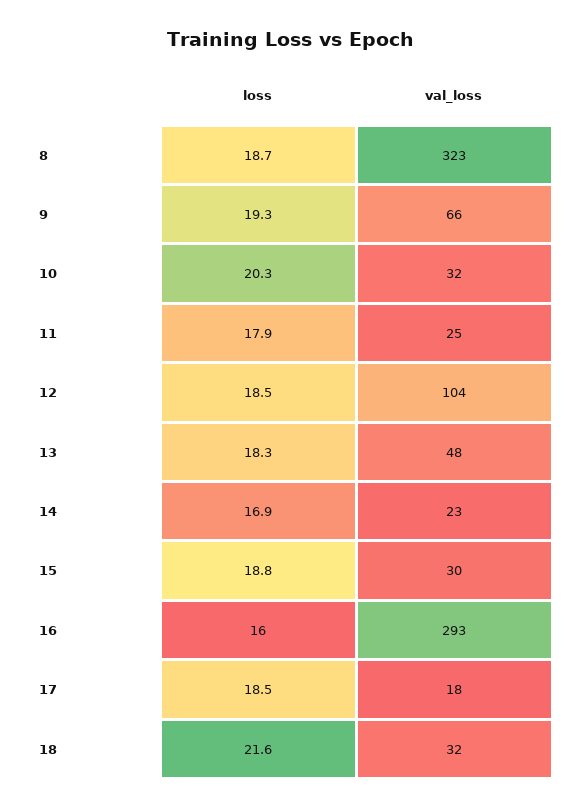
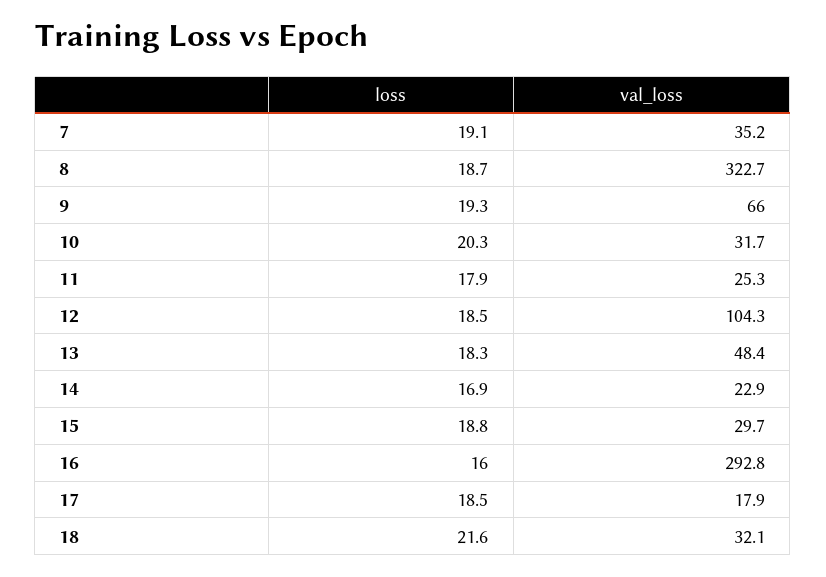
loss, 7: none -> 19.1
val_loss, 7: none -> 35.2

